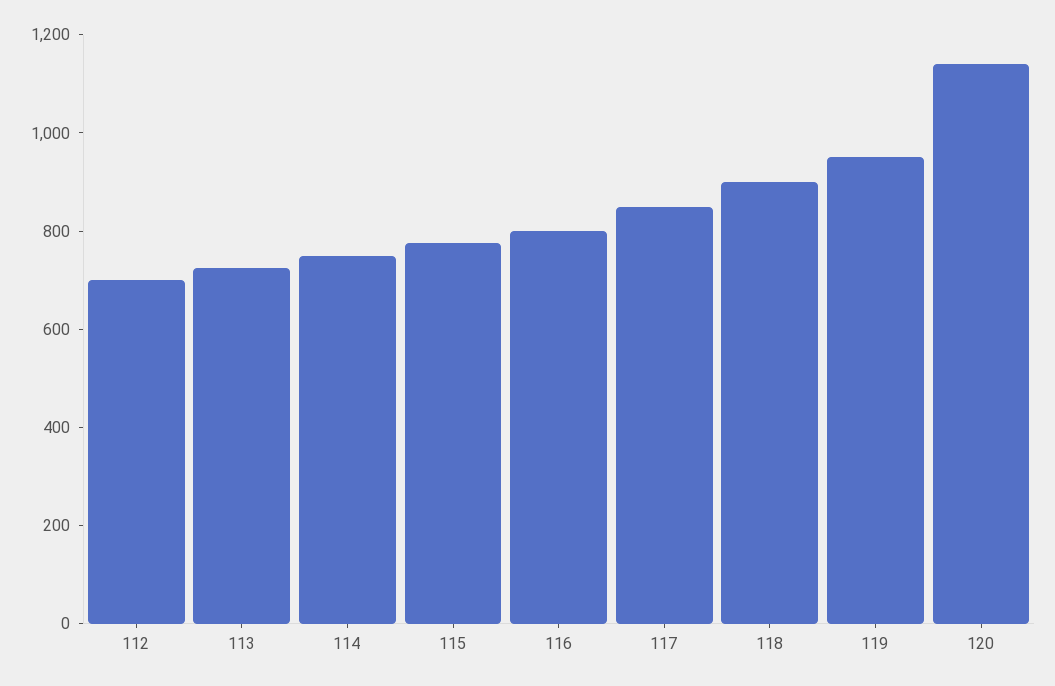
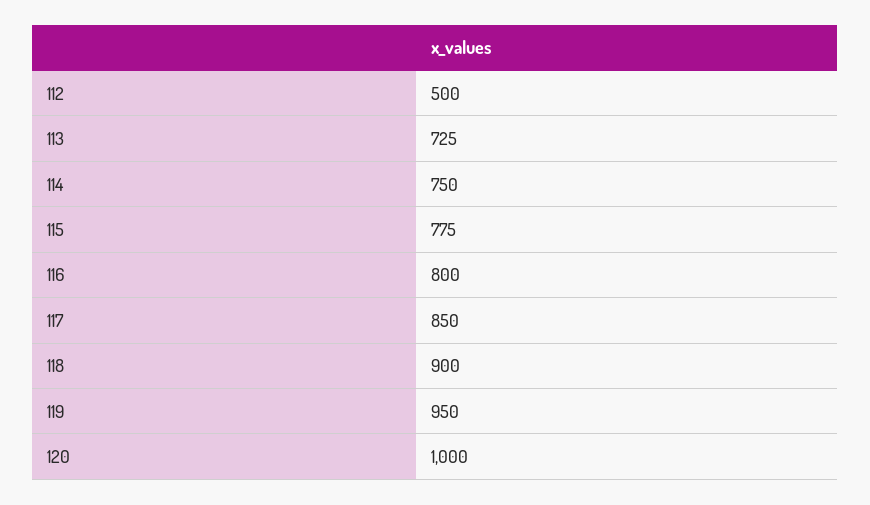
112: 700 -> 500
120: 1150 -> 1000

